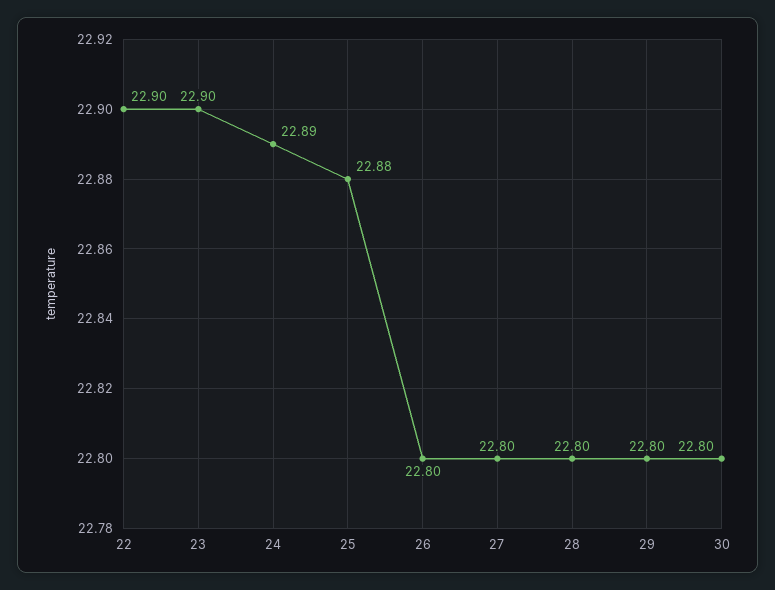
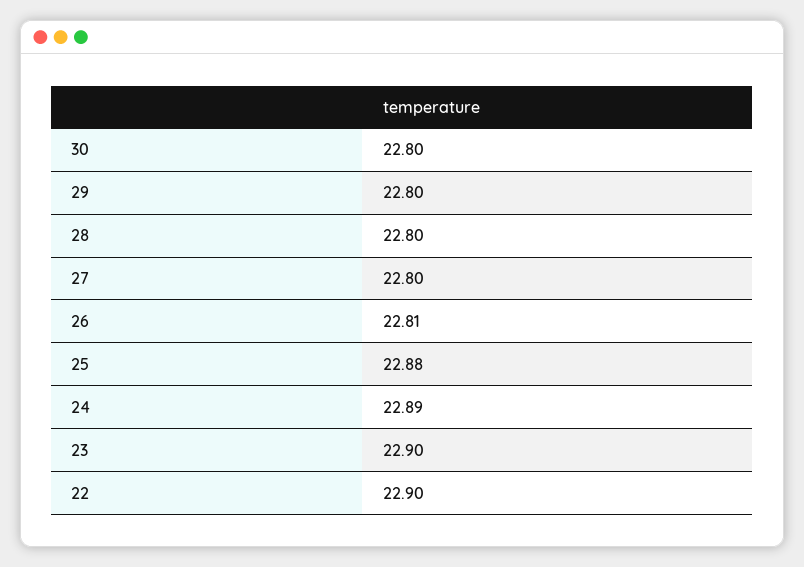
26: 22.8 -> 22.81

